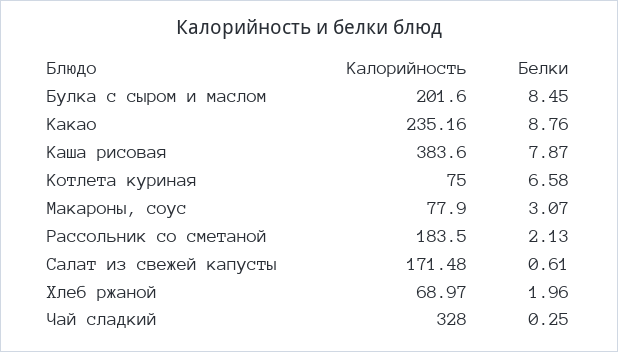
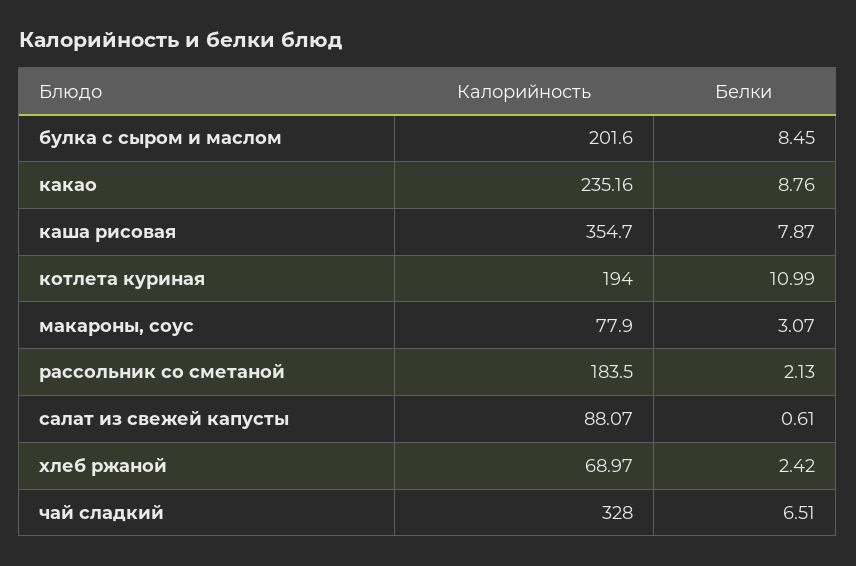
Калорийность, Каша рисовая: 383.6 -> 354.7
Калорийность, Котлета куриная: 75 -> 194
Белки, Котлета куриная: 6.58 -> 10.99
Калорийность, Салат из свежей капусты: 171.48 -> 88.07
Белки, Хлеб ржаной: 1.96 -> 2.42
Белки, Чай сладкий: 0.25 -> 6.51

